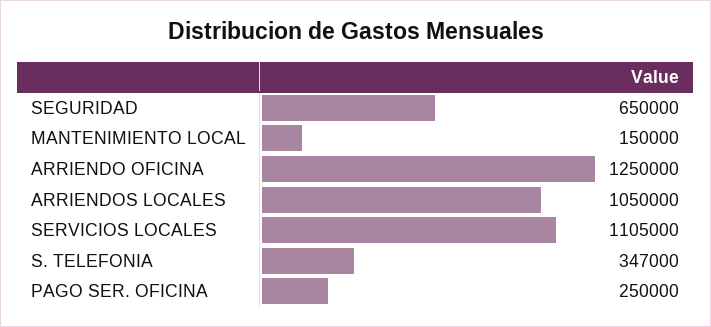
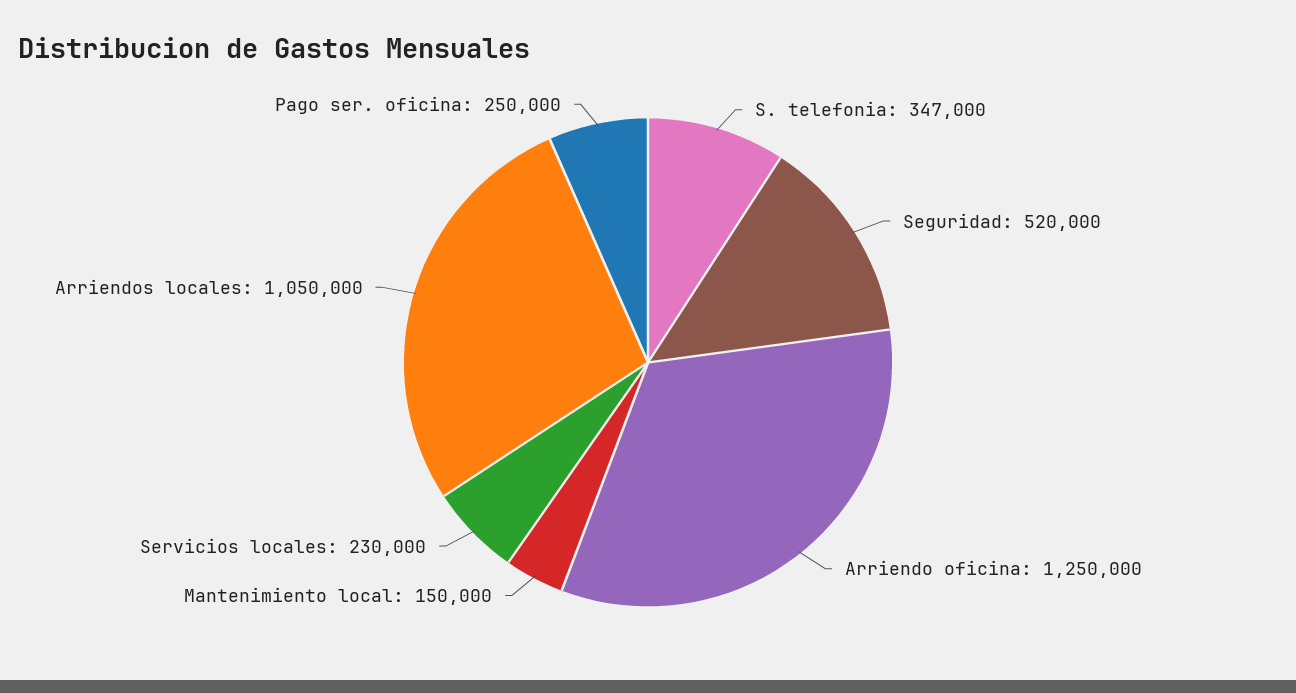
SEGURIDAD: 650000 -> 520000
SERVICIOS LOCALES: 1105000 -> 230000

